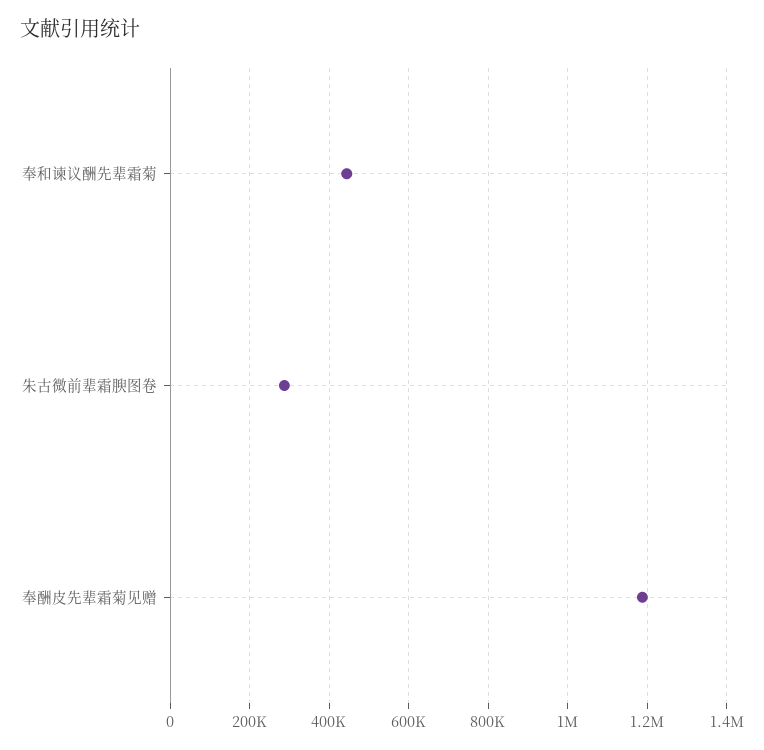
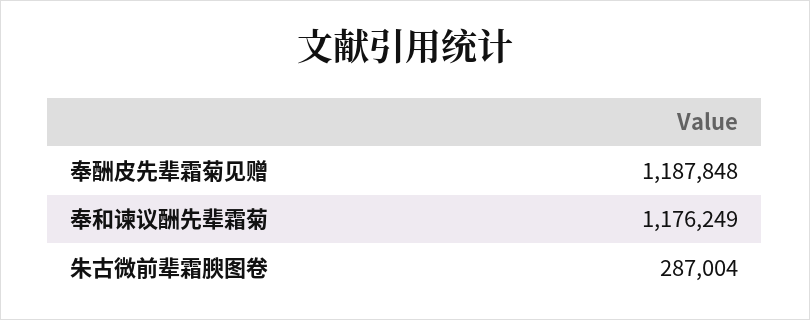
奉和谏议酬先辈霜菊: 440000 -> 1176249

